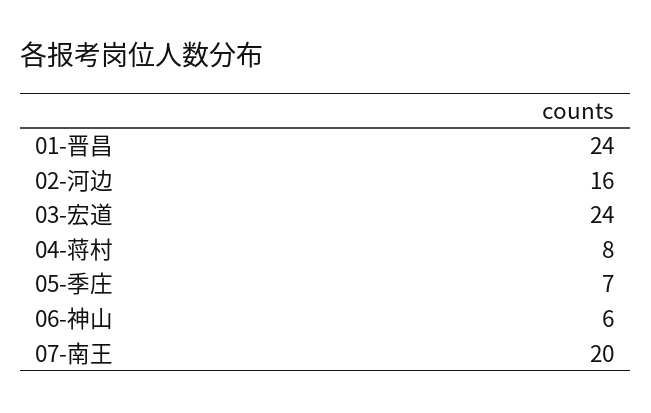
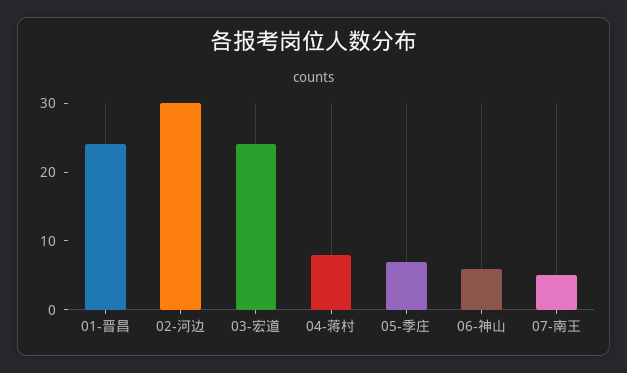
02-河边: 16 -> 30
07-南王: 20 -> 5

